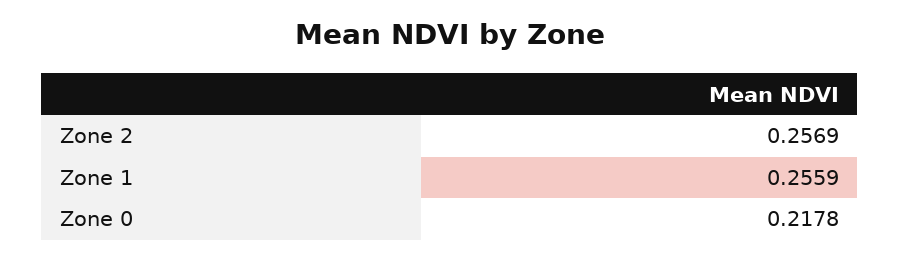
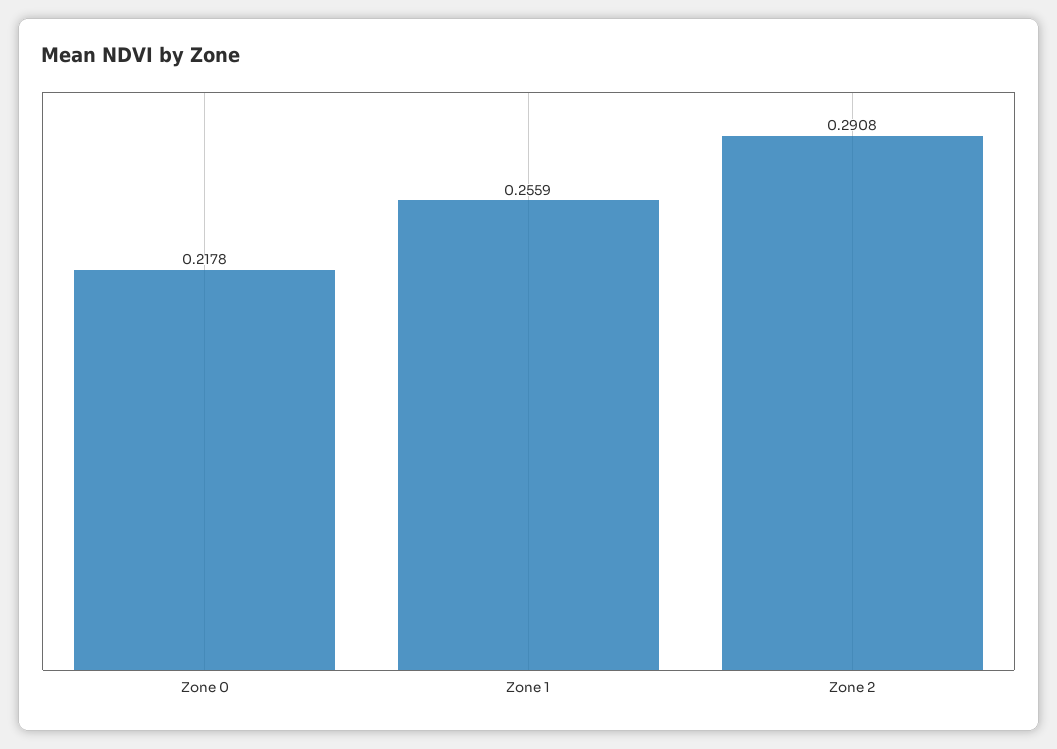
Zone 2: 0.2569 -> 0.2908

